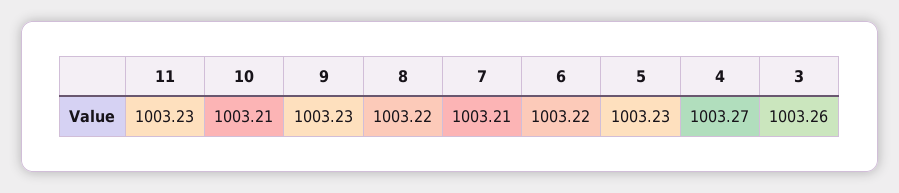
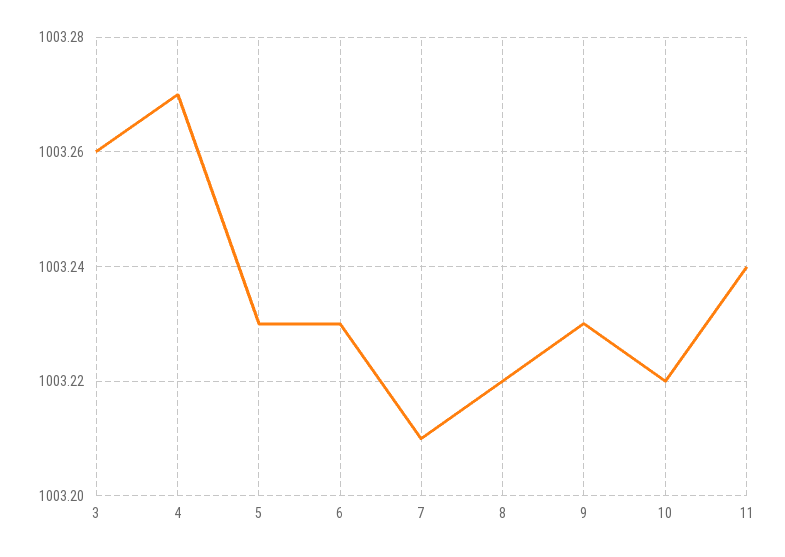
11: 1003.23 -> 1003.24
10: 1003.21 -> 1003.22
6: 1003.22 -> 1003.23

